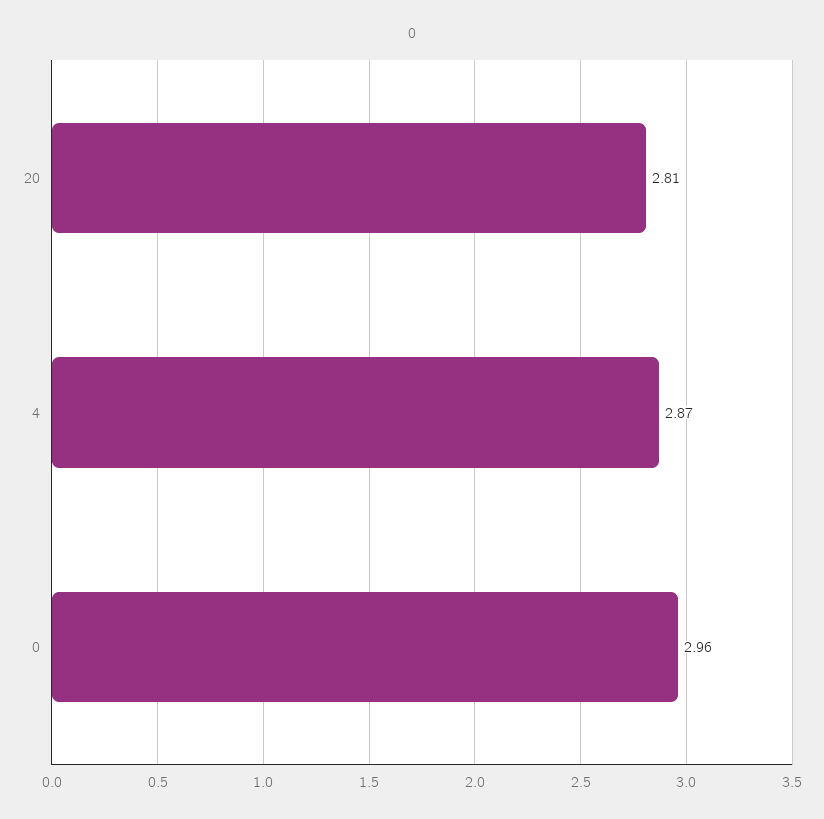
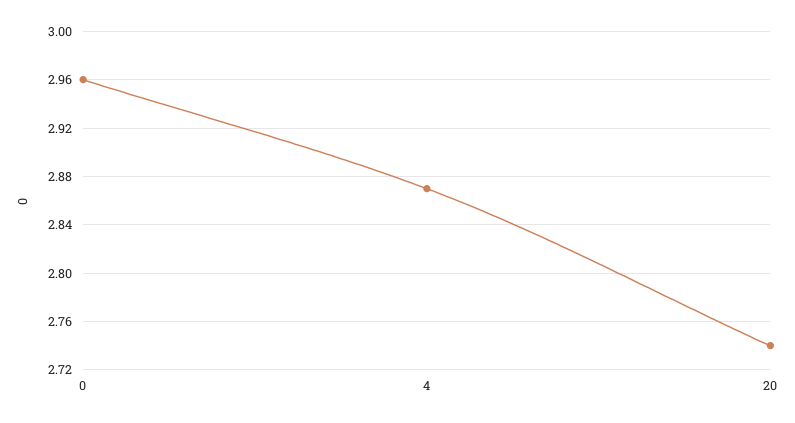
20: 2.81 -> 2.74

